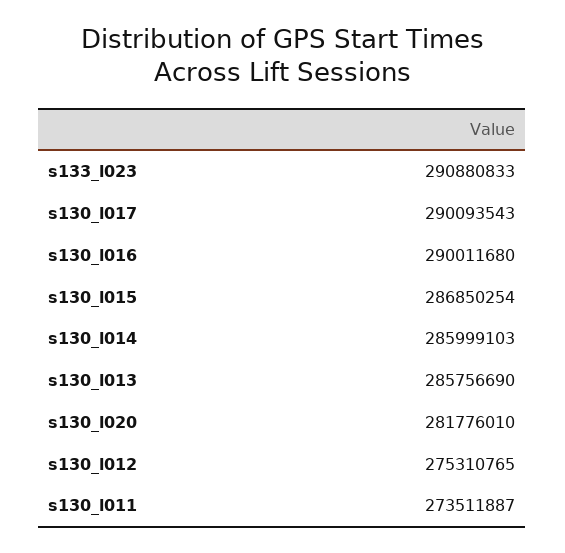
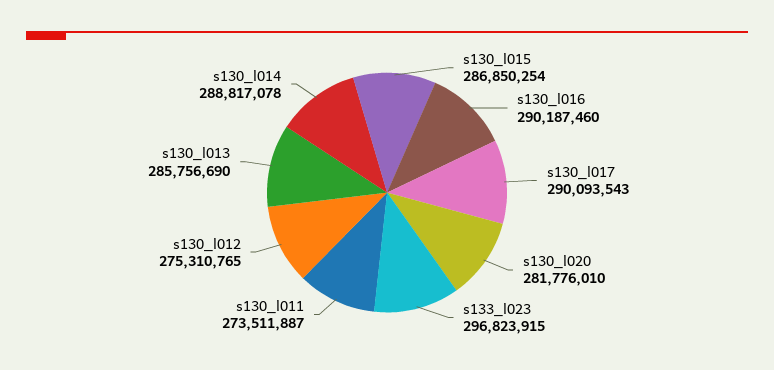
s133_l023: 290880833 -> 296823915
s130_l016: 290011680 -> 290187460
s130_l014: 285999103 -> 288817078

